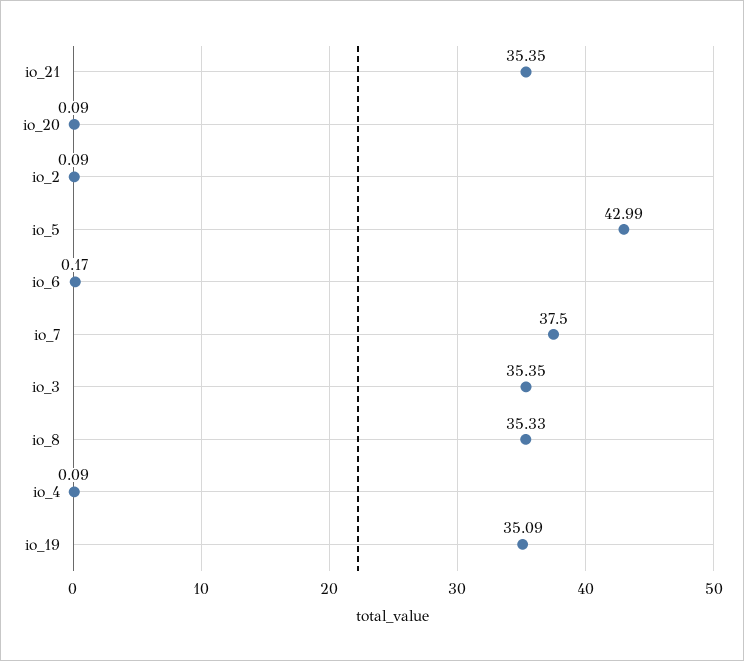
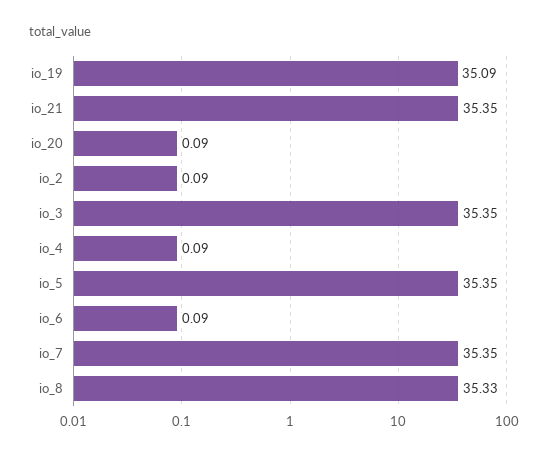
io_5: 42.99 -> 35.35
io_6: 0.17 -> 0.09
io_7: 37.5 -> 35.35

